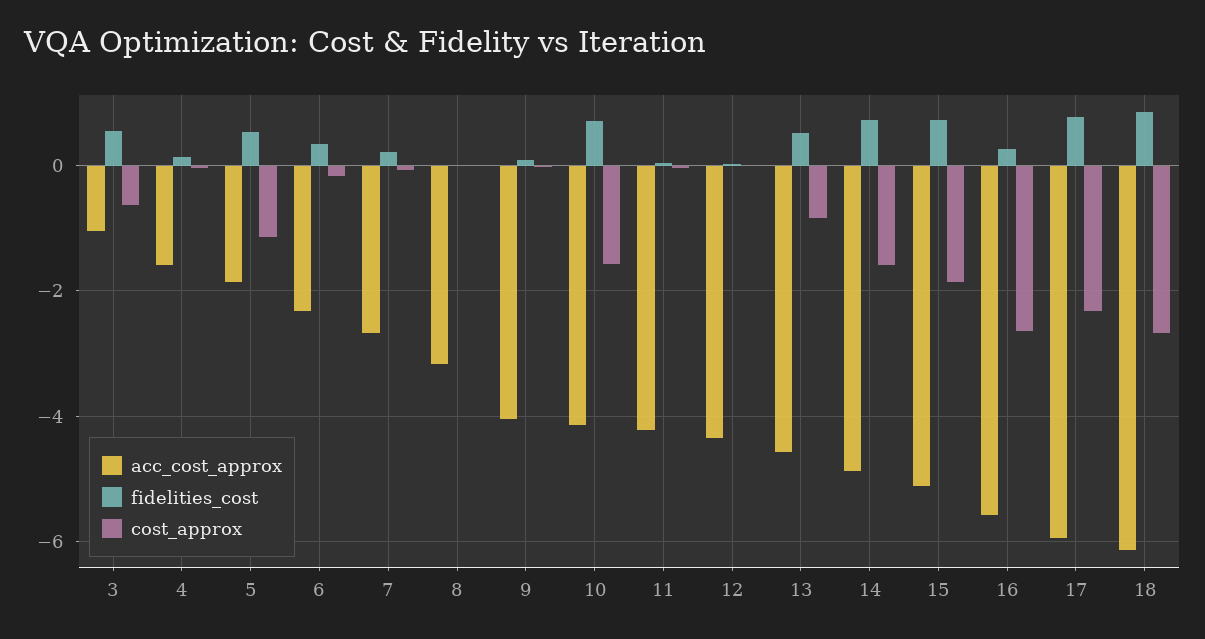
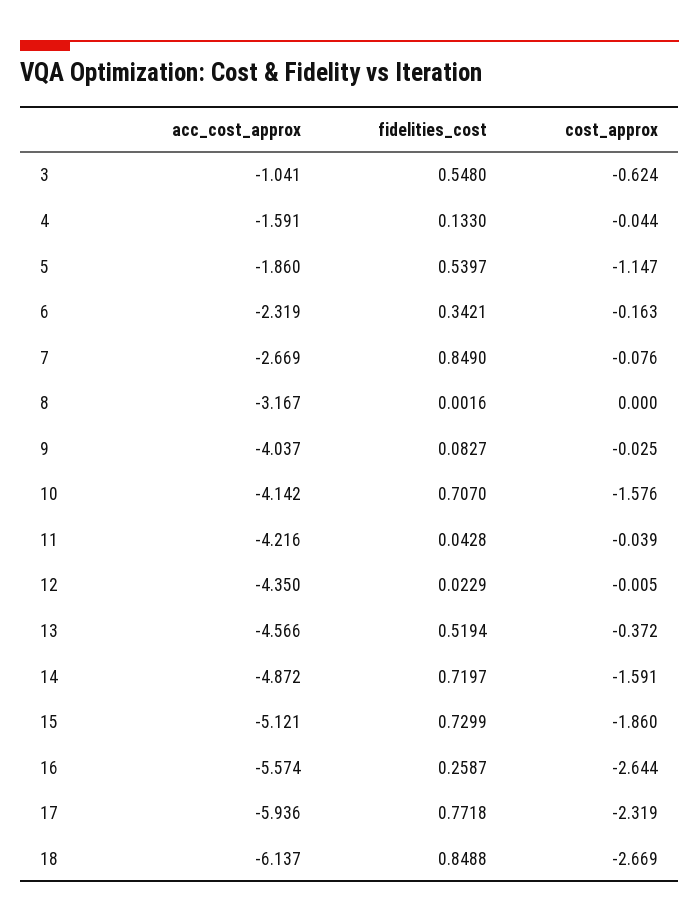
fidelities_cost, 7: 0.2 -> 0.849
cost_approx, 13: -0.8 -> -0.372

